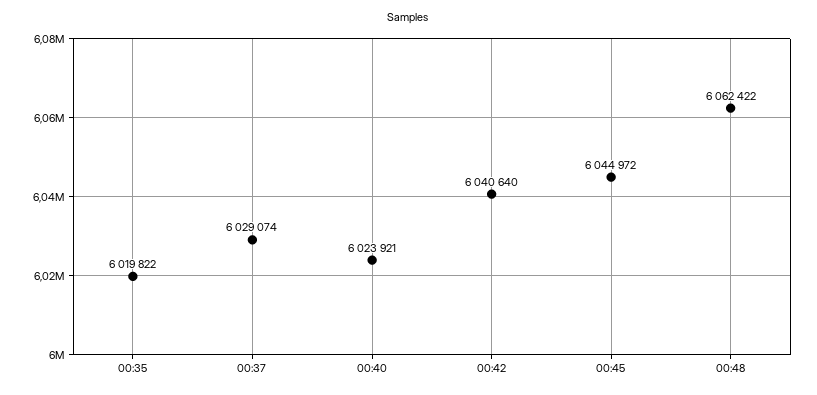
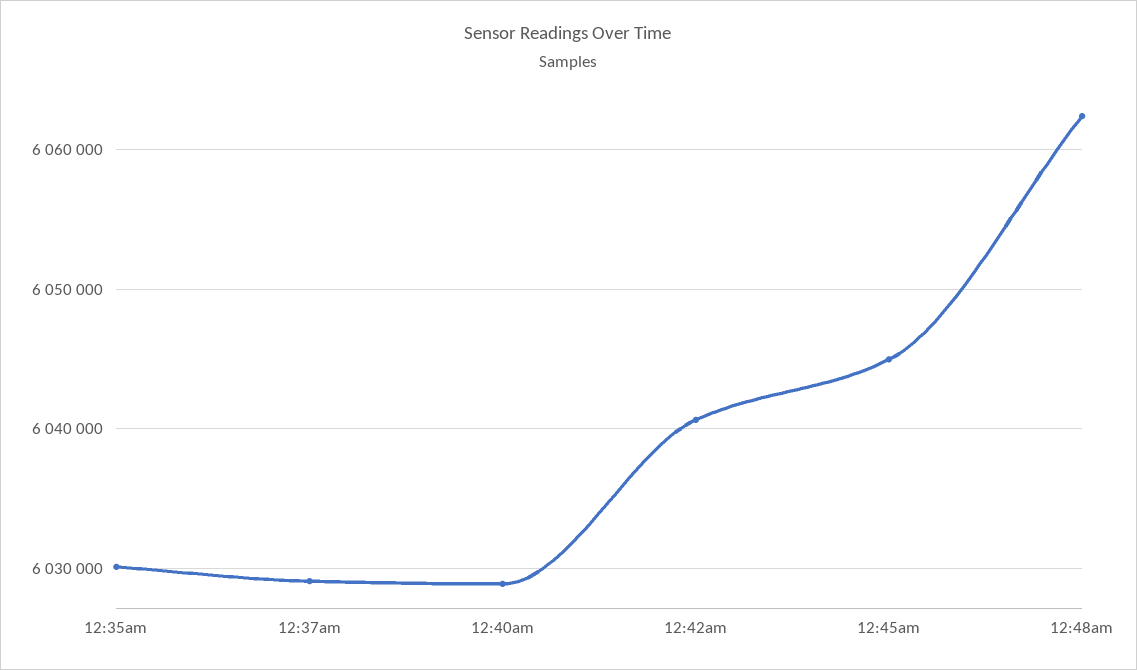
00:35: 6019822 -> 6030000
00:40: 6023921 -> 6029000

